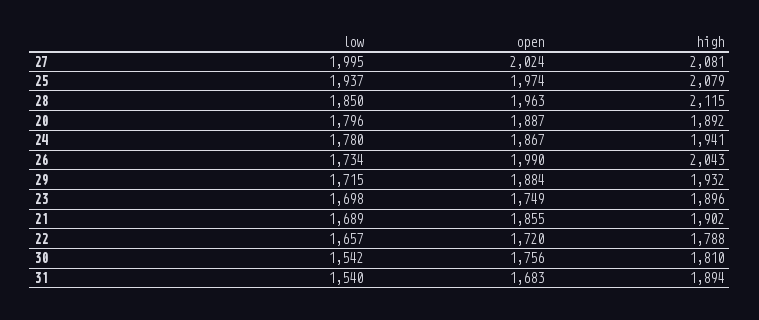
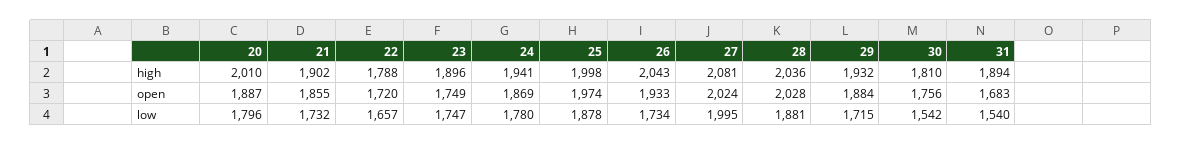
low, 25: 1937 -> 1878
high, 25: 2079 -> 1998
low, 28: 1850 -> 1881
open, 28: 1963 -> 2028
high, 28: 2115 -> 2036
high, 20: 1892 -> 2010
open, 24: 1867 -> 1869
open, 26: 1990 -> 1933
low, 23: 1698 -> 1747
low, 21: 1689 -> 1732

